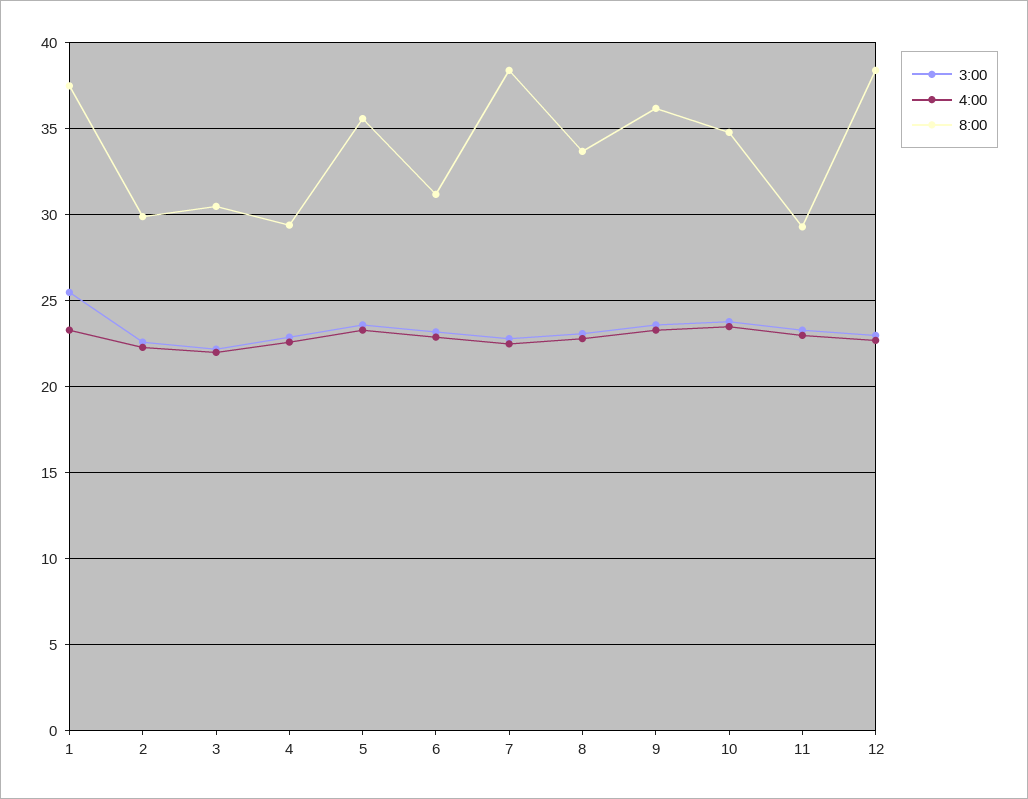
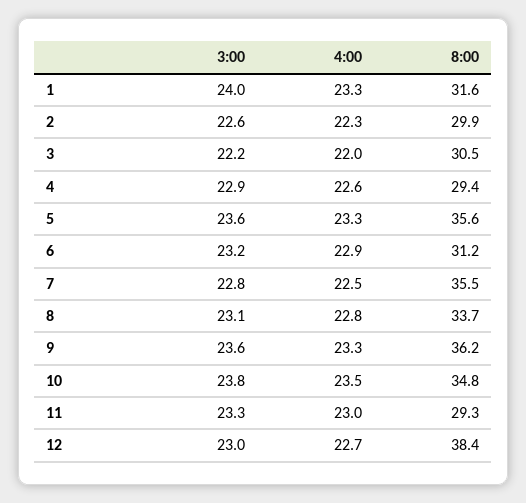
3:00, 1: 25.5 -> 24
8:00, 1: 37.5 -> 31.6
8:00, 7: 38.5 -> 35.5

